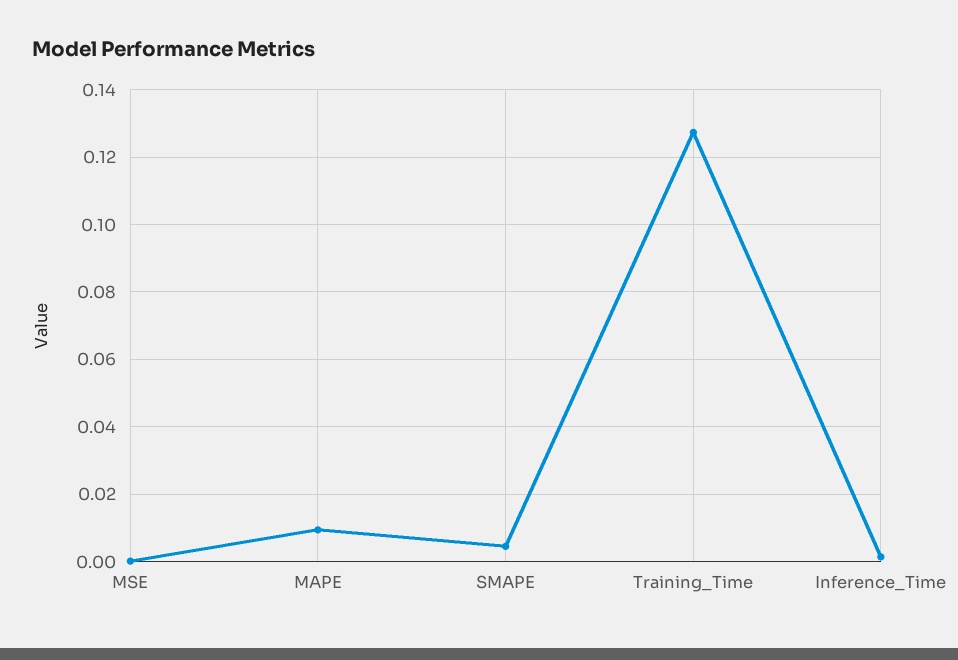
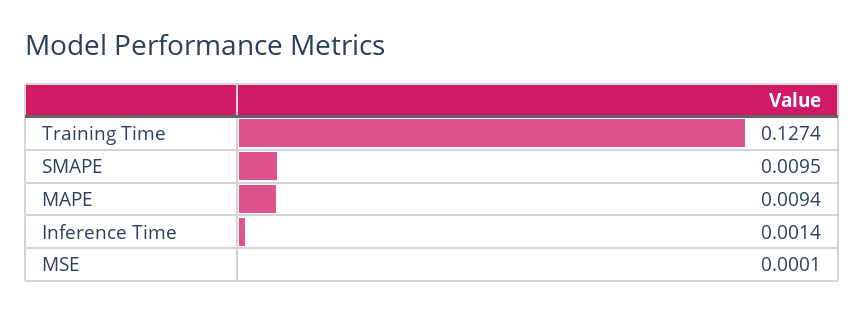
SMAPE: 0.004 -> 0.0095

